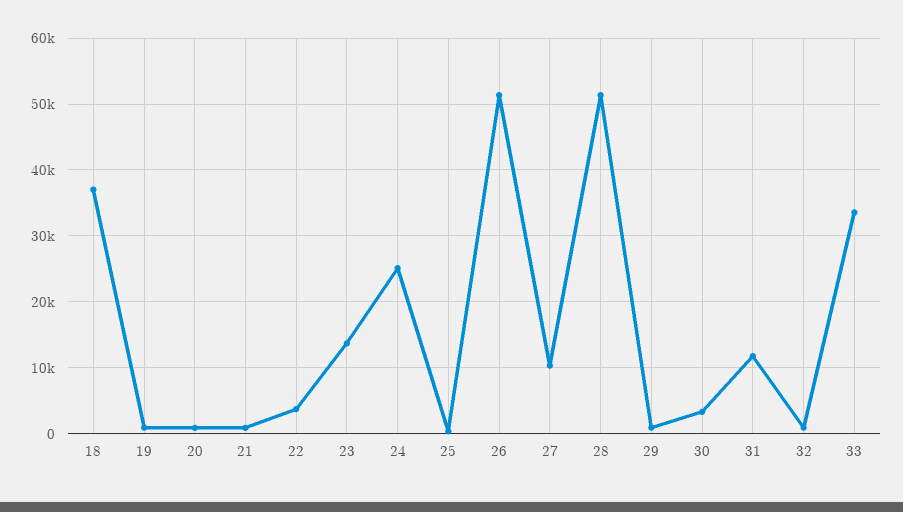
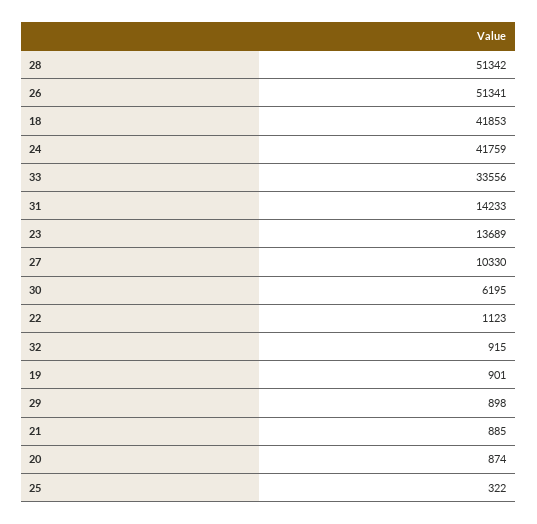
18: 37000 -> 41853
22: 4000 -> 1123
24: 25000 -> 41759
30: 3000 -> 6195
31: 12000 -> 14233

